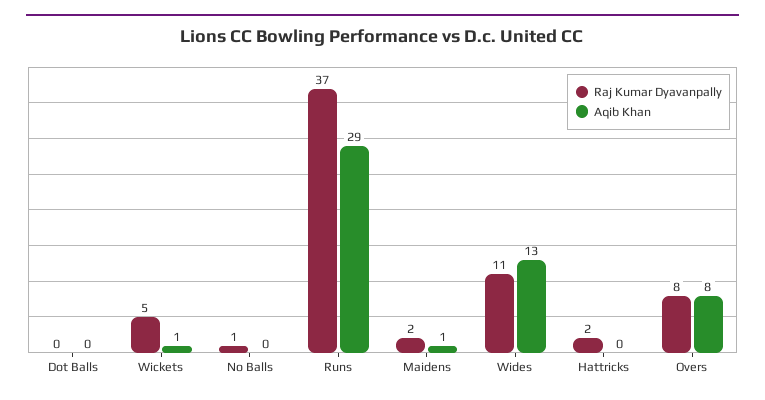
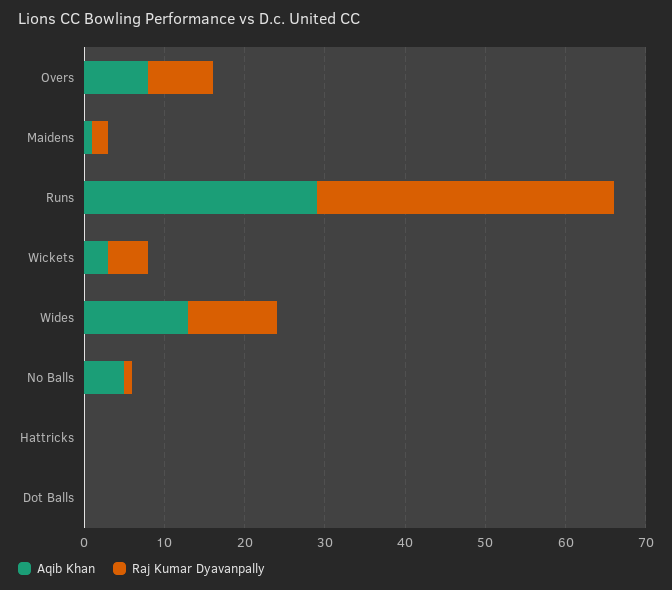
Aqib Khan, Wickets: 1 -> 3
Aqib Khan, No Balls: 0 -> 5
Raj Kumar Dyavanpally, Hattricks: 2 -> 0

